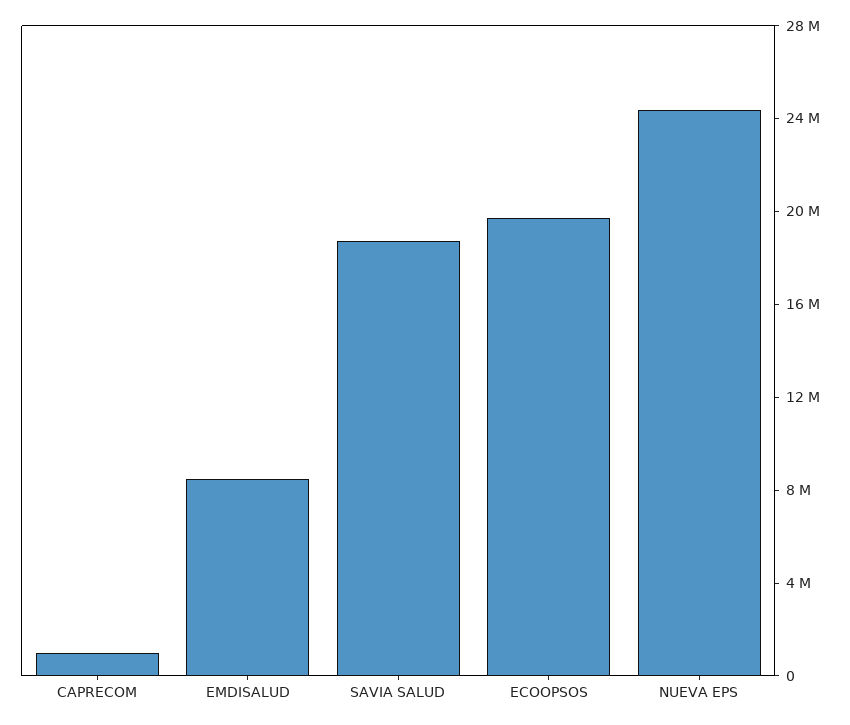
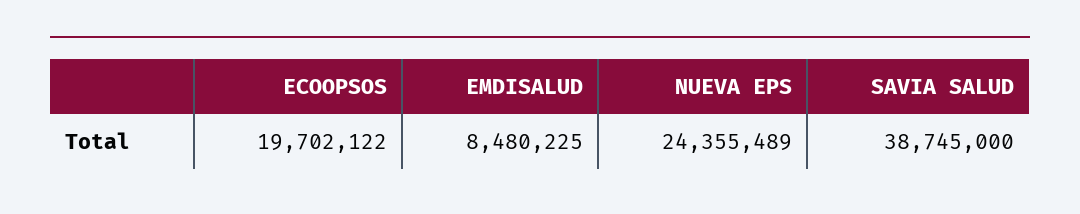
CAPRECOM: 1000000 -> none
SAVIA SALUD: 19000000 -> 38745000

